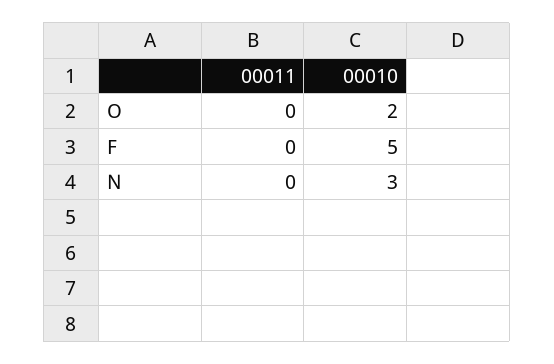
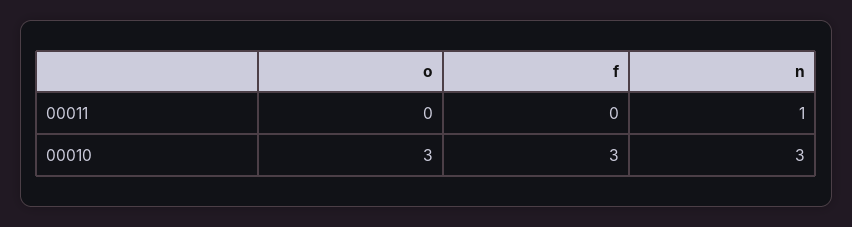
00010, O: 2 -> 3
00010, F: 5 -> 3
00011, N: 0 -> 1

